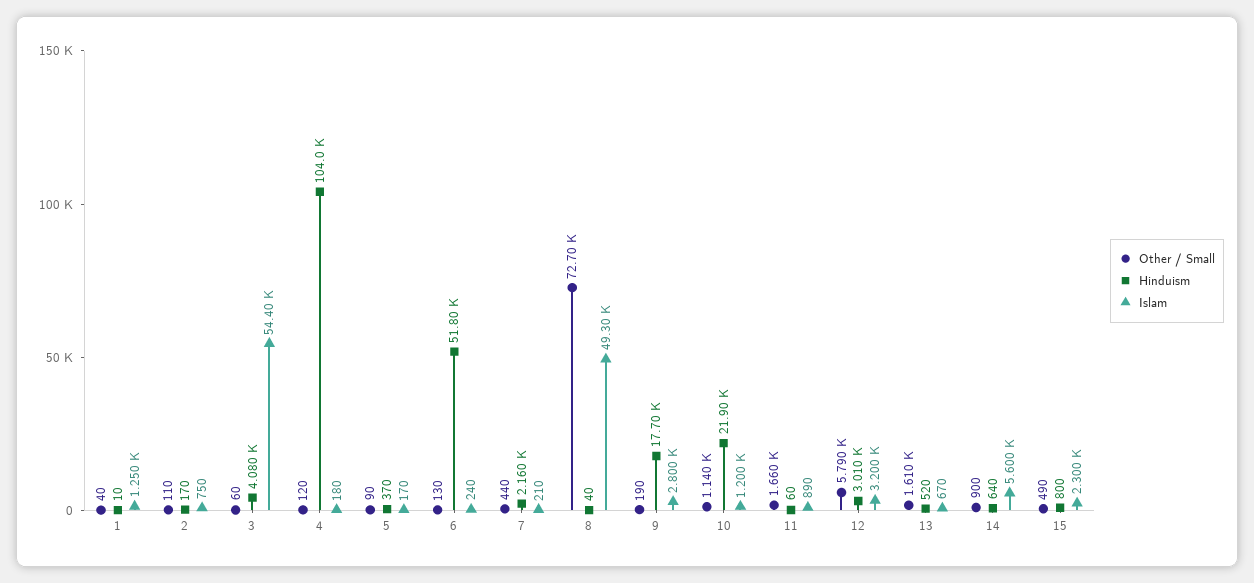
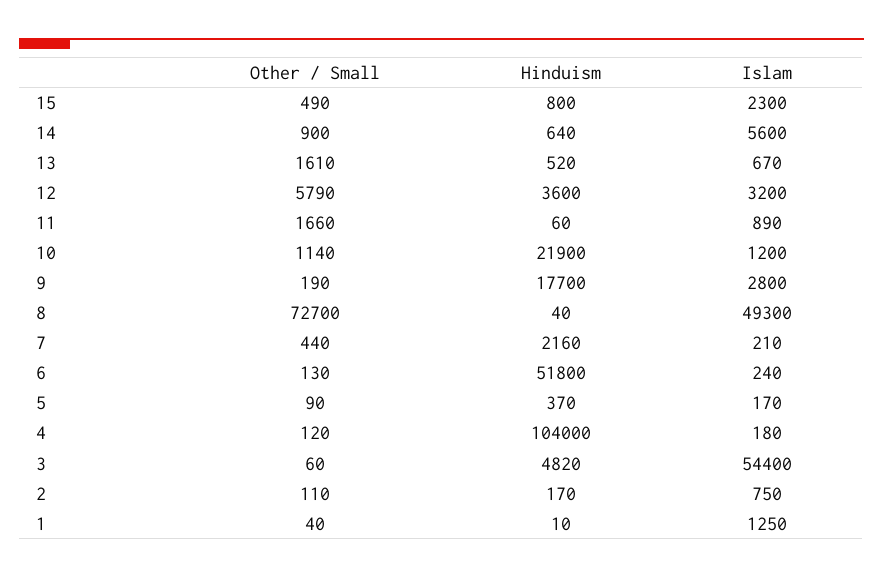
Hinduism, 3: 4080 -> 4820
Hinduism, 12: 3010 -> 3600

